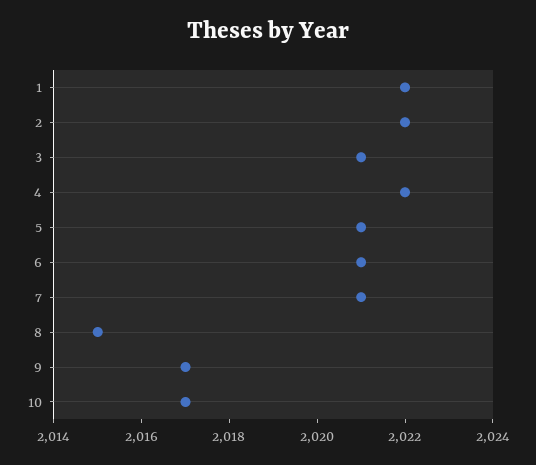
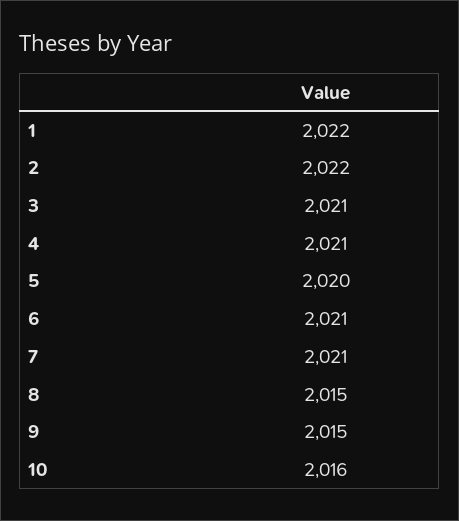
4: 2022 -> 2021
5: 2021 -> 2020
9: 2017 -> 2015
10: 2017 -> 2016

